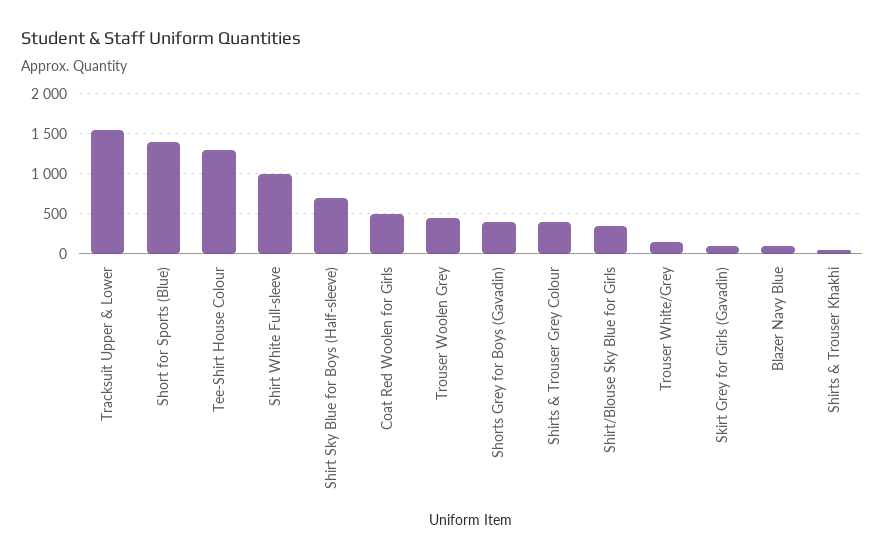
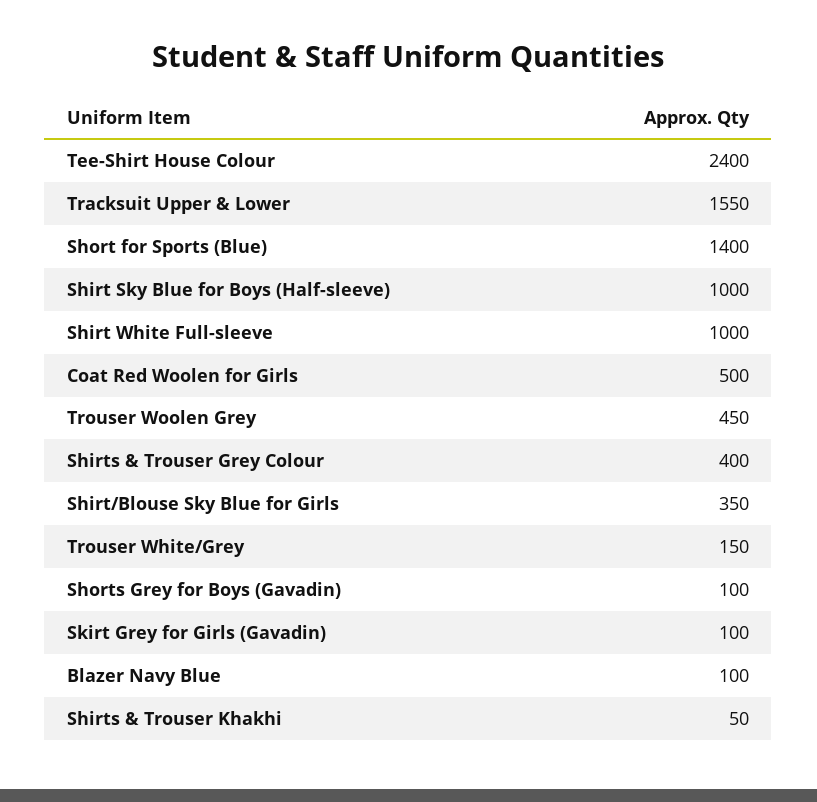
Tee-Shirt House Colour: 1300 -> 2400
Shirt Sky Blue for Boys (Half-sleeve): 700 -> 1000
Shorts Grey for Boys (Gavadin): 400 -> 100

